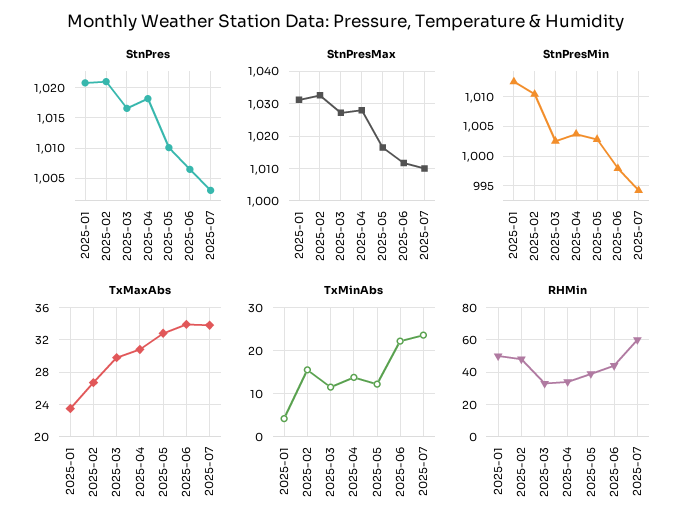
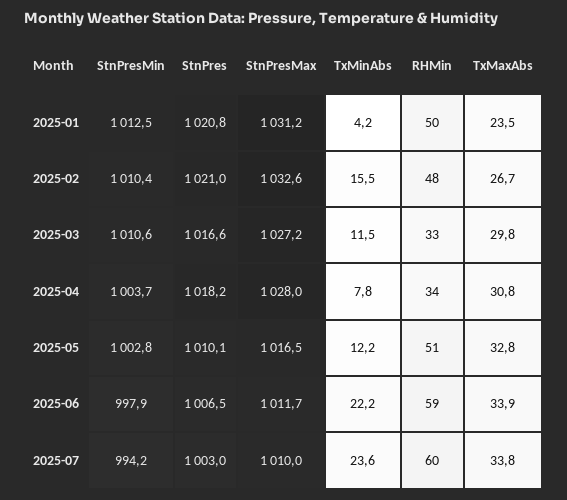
StnPresMin, 2025-03: 1002.5 -> 1010.6
TxMinAbs, 2025-04: 14 -> 7.8
RHMin, 2025-05: 40 -> 51
RHMin, 2025-06: 45 -> 59

